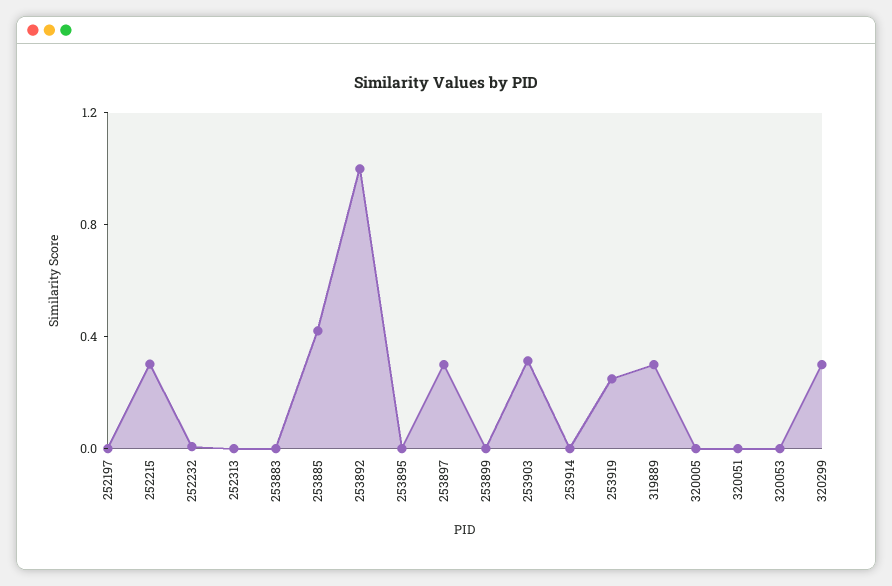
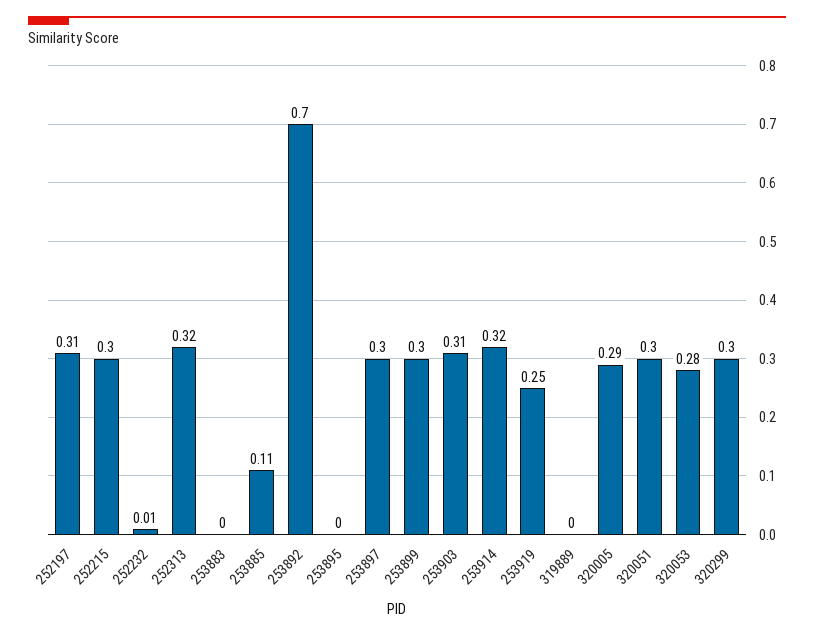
252197: 0 -> 0.31
252313: 0 -> 0.32
253885: 0.4 -> 0.11
253892: 1 -> 0.7
253899: 0 -> 0.3
253914: 0 -> 0.32
319889: 0.3 -> 0
320005: 0 -> 0.29
320051: 0 -> 0.3
320053: 0 -> 0.28

